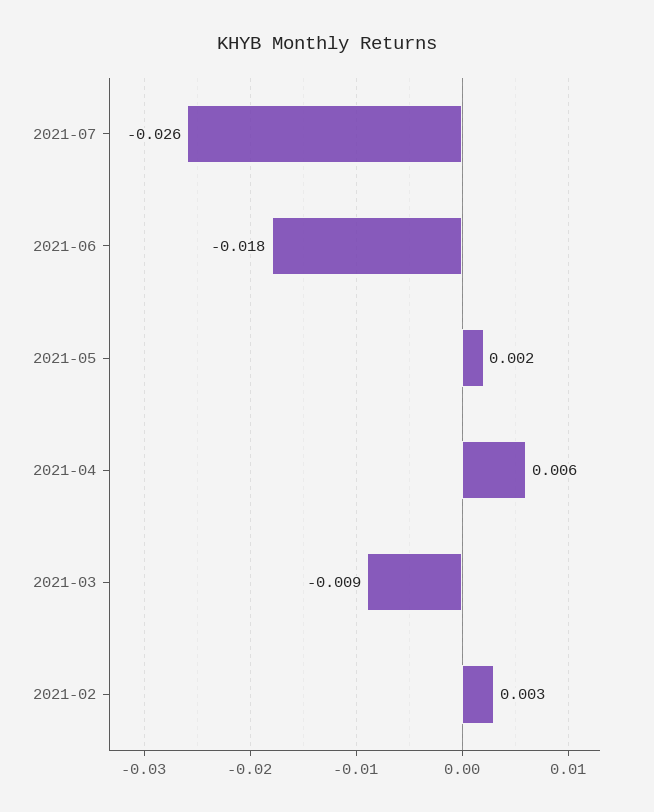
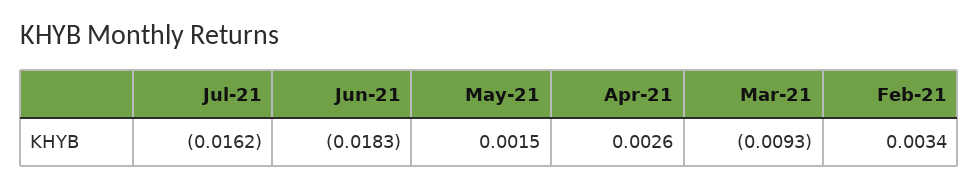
2021-07: -0.026 -> -0.0162
2021-04: 0.006 -> 0.0026

